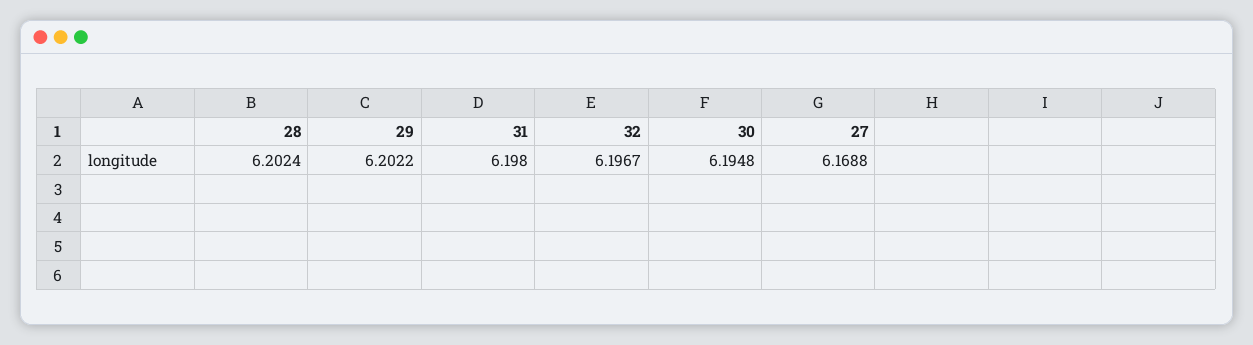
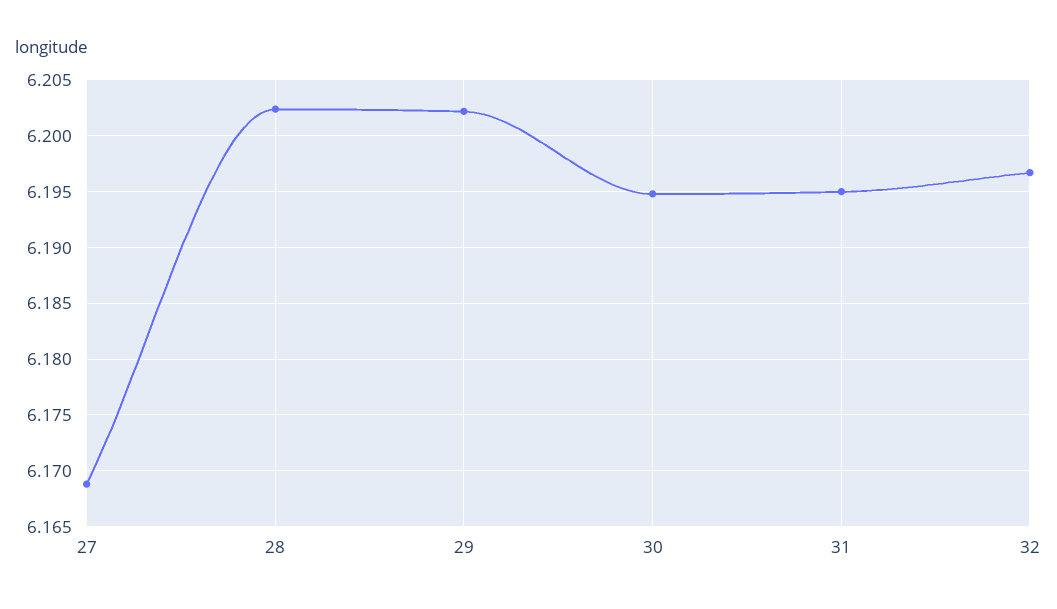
31: 6.198 -> 6.195

